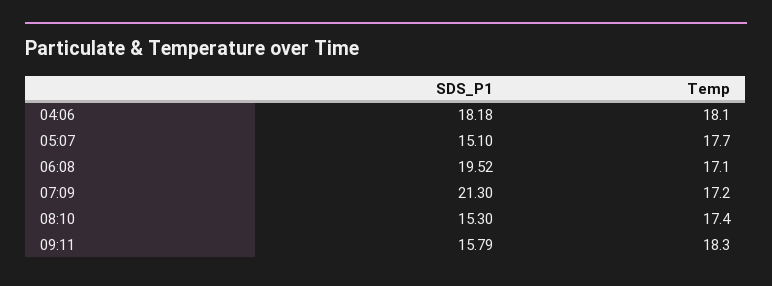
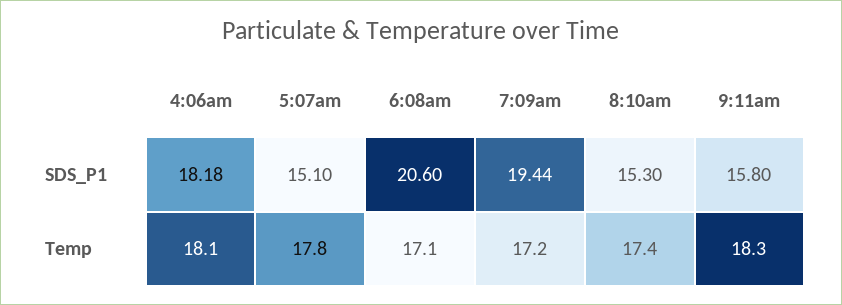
Temp, 05:07: 17.7 -> 17.8
SDS_P1, 06:08: 19.52 -> 20.6
SDS_P1, 07:09: 21.3 -> 19.44
SDS_P1, 09:11: 15.79 -> 15.8

